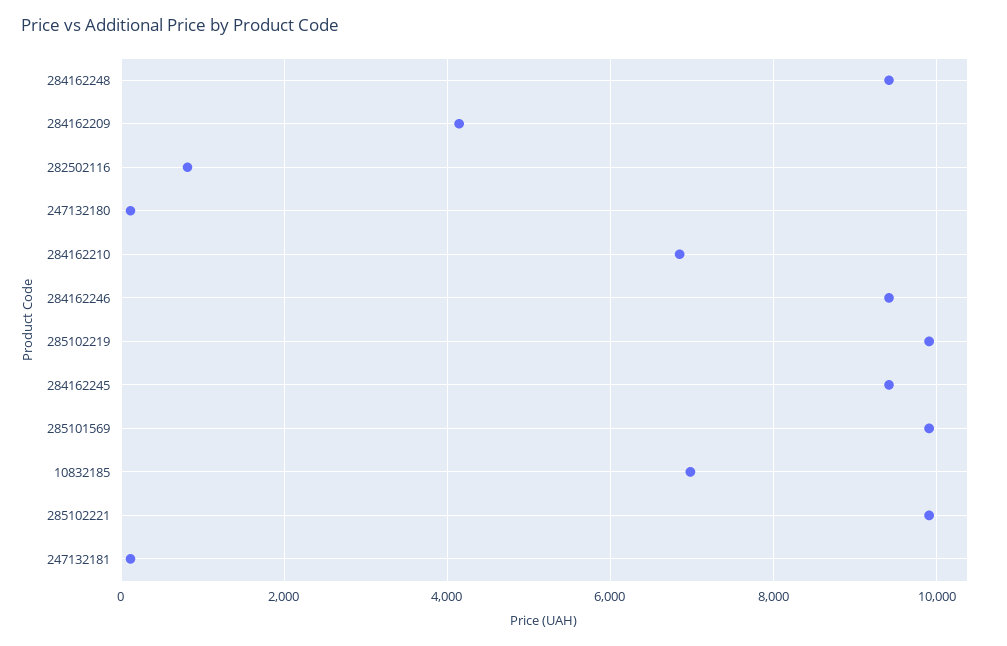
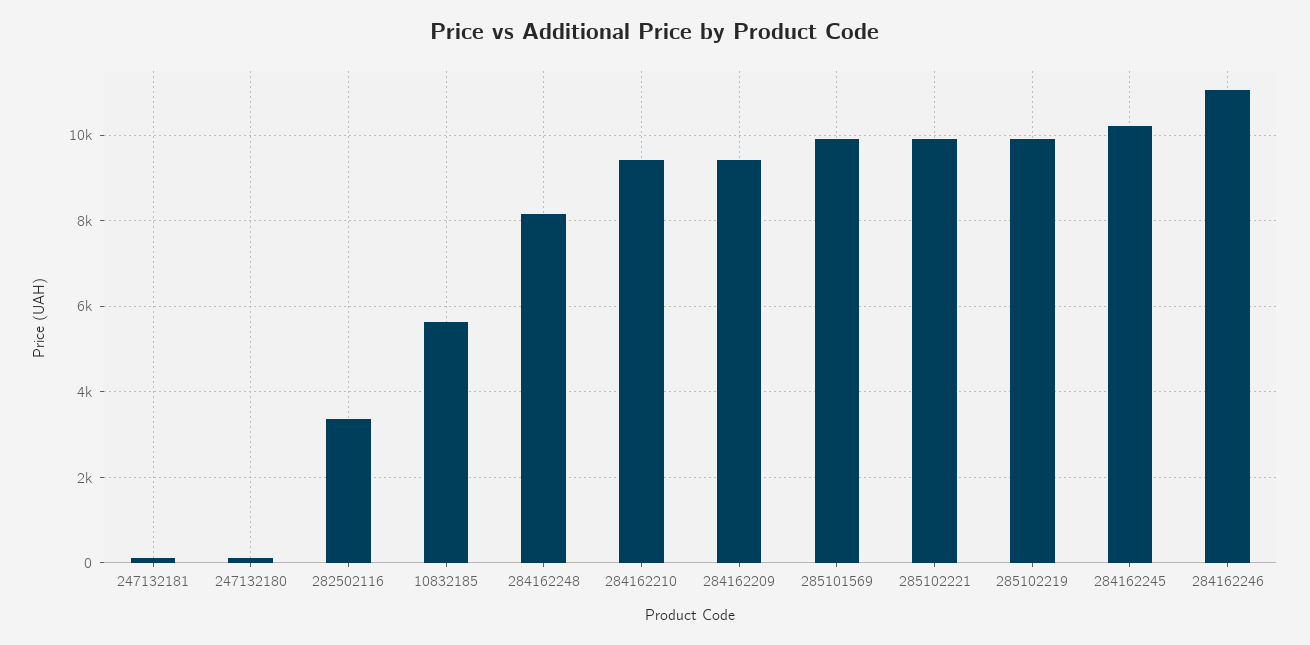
284162248: 9400 -> 8200
284162209: 4200 -> 9400
282502116: 800 -> 3400
284162210: 6800 -> 9400
284162246: 9400 -> 11000
284162245: 9400 -> 10200
10832185: 7000 -> 5600

